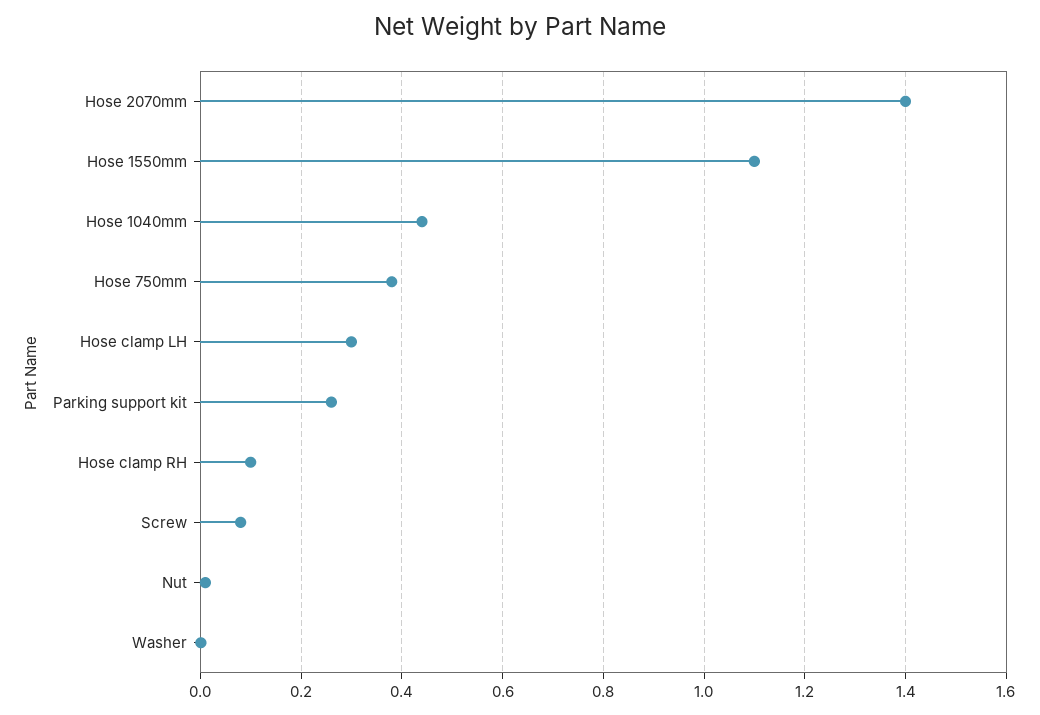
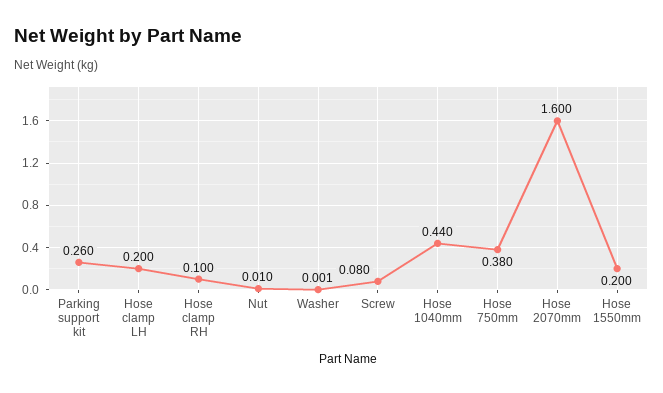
Hose 2070mm: 1.4 -> 1.6
Hose 1550mm: 1.1 -> 0.2
Hose clamp LH: 0.3 -> 0.2

